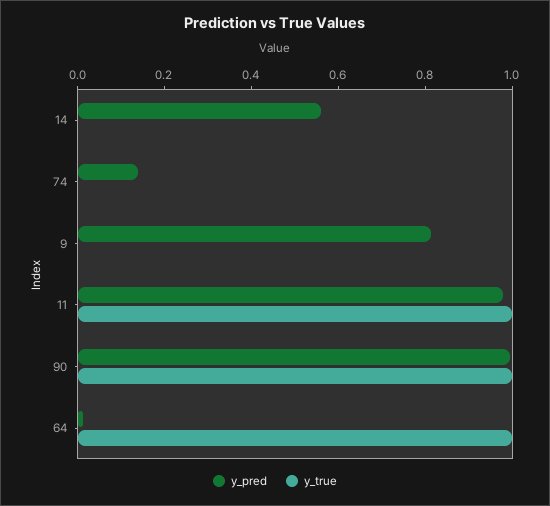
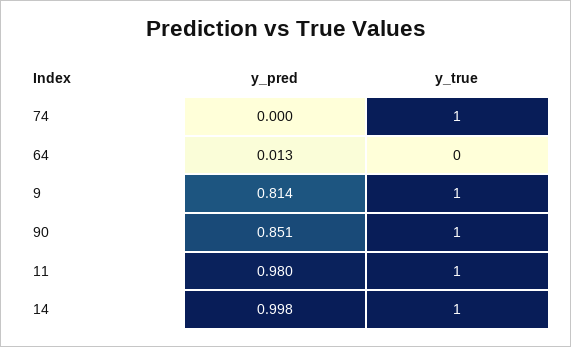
y_pred, 14: 0.55 -> 0.998
y_true, 14: 0 -> 1
y_pred, 74: 0.15 -> 0
y_true, 74: 0 -> 1
y_true, 9: 0 -> 1
y_pred, 90: 1 -> 0.851
y_true, 64: 1 -> 0

